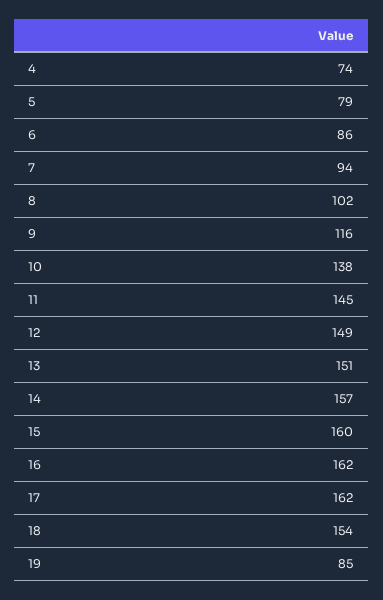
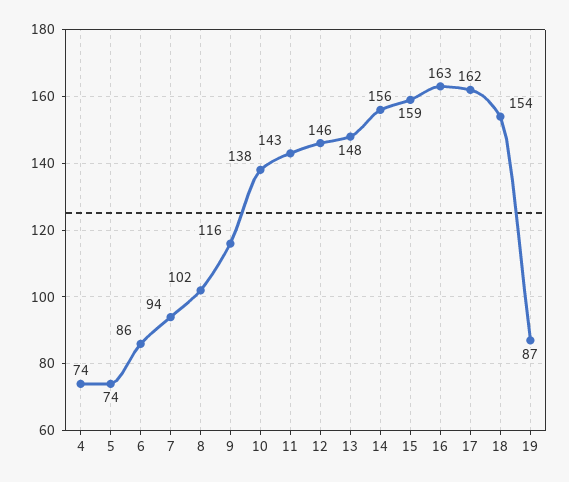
5: 79 -> 74
11: 145 -> 143
12: 149 -> 146
13: 151 -> 148
14: 157 -> 156
15: 160 -> 159
16: 162 -> 163
19: 85 -> 87

